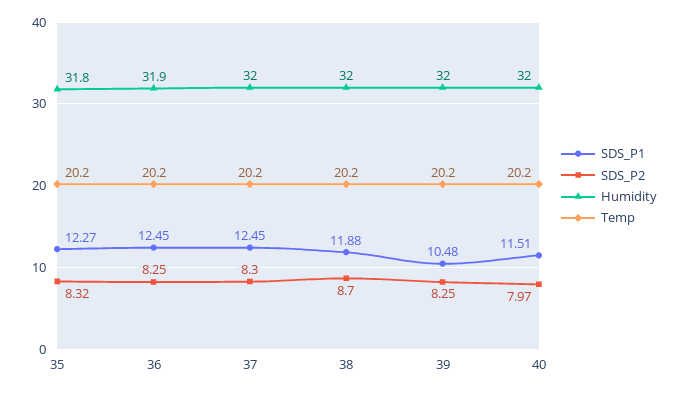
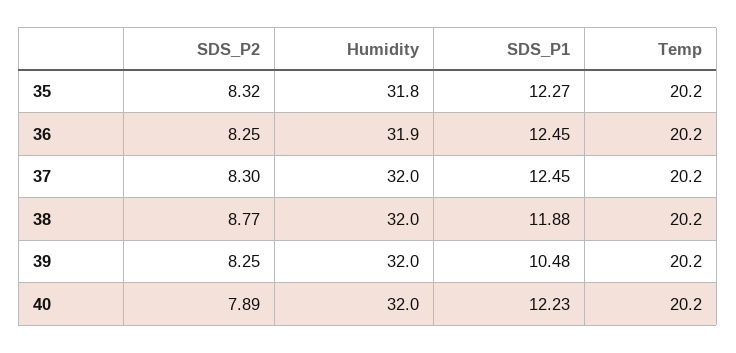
SDS_P2, 38: 8.7 -> 8.77
SDS_P1, 40: 11.51 -> 12.23
SDS_P2, 40: 7.97 -> 7.89

